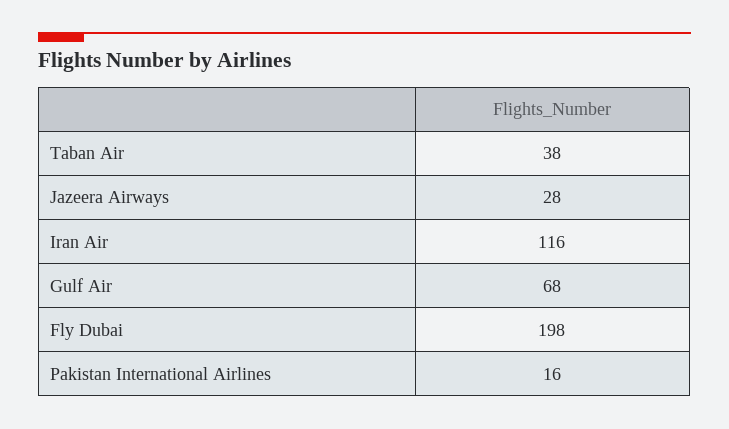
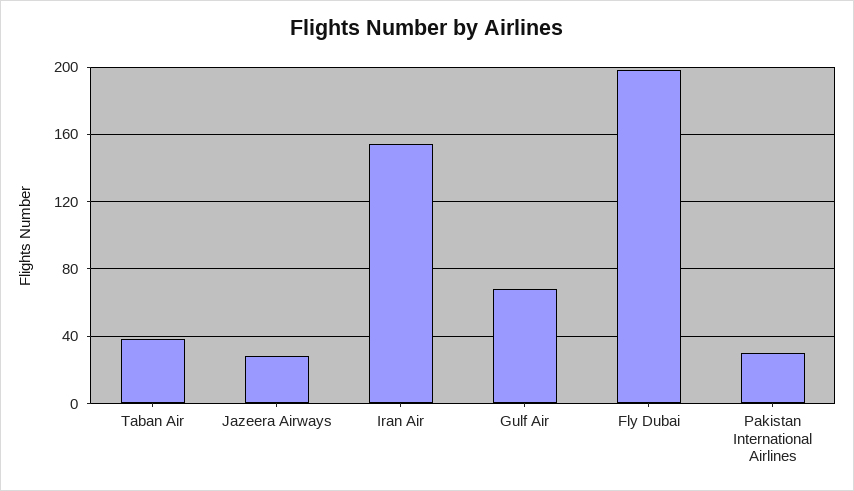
Iran Air: 116 -> 155
Pakistan International Airlines: 16 -> 30

